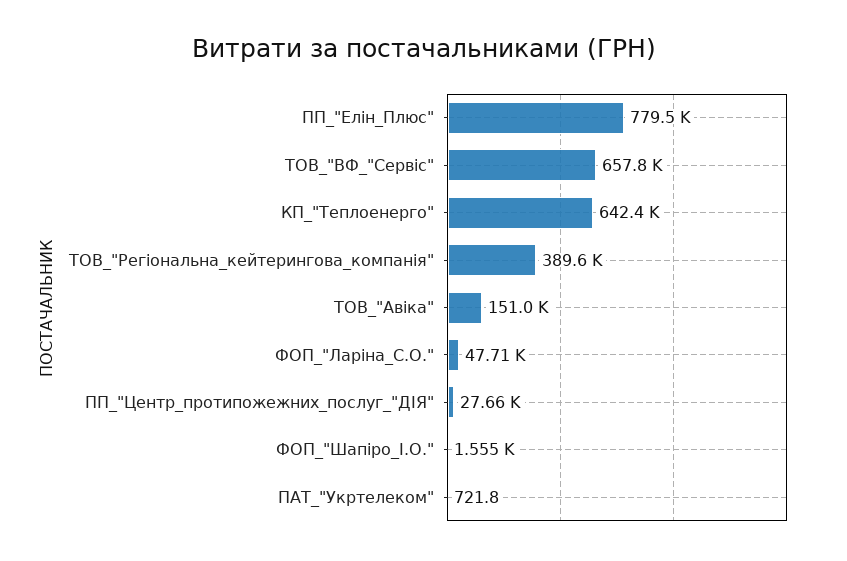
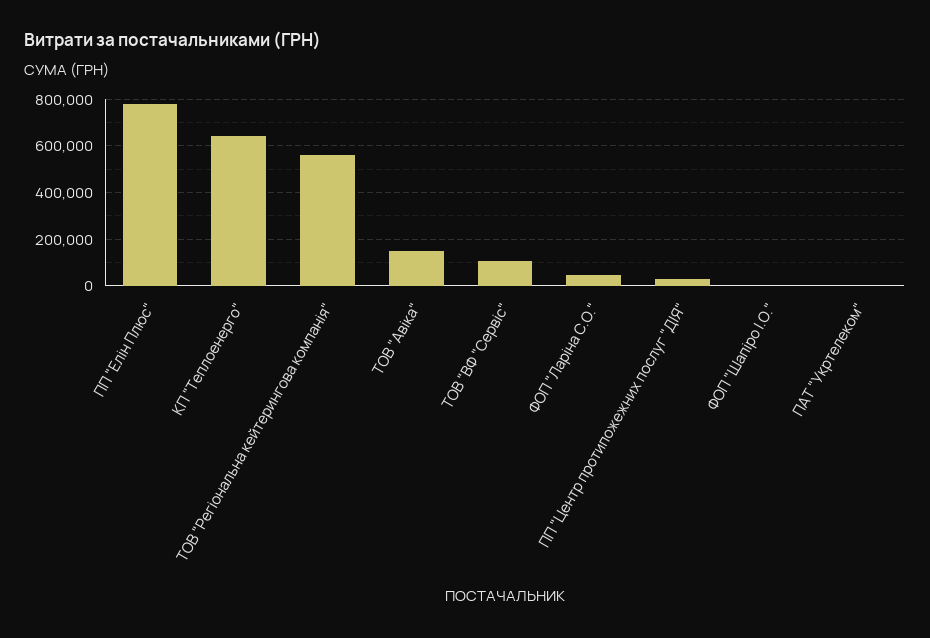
ТОВ_"ВФ_"Сервіс": 657800 -> 100000
ТОВ_"Регіональна_кейтерингова_компанія": 389600 -> 550000

